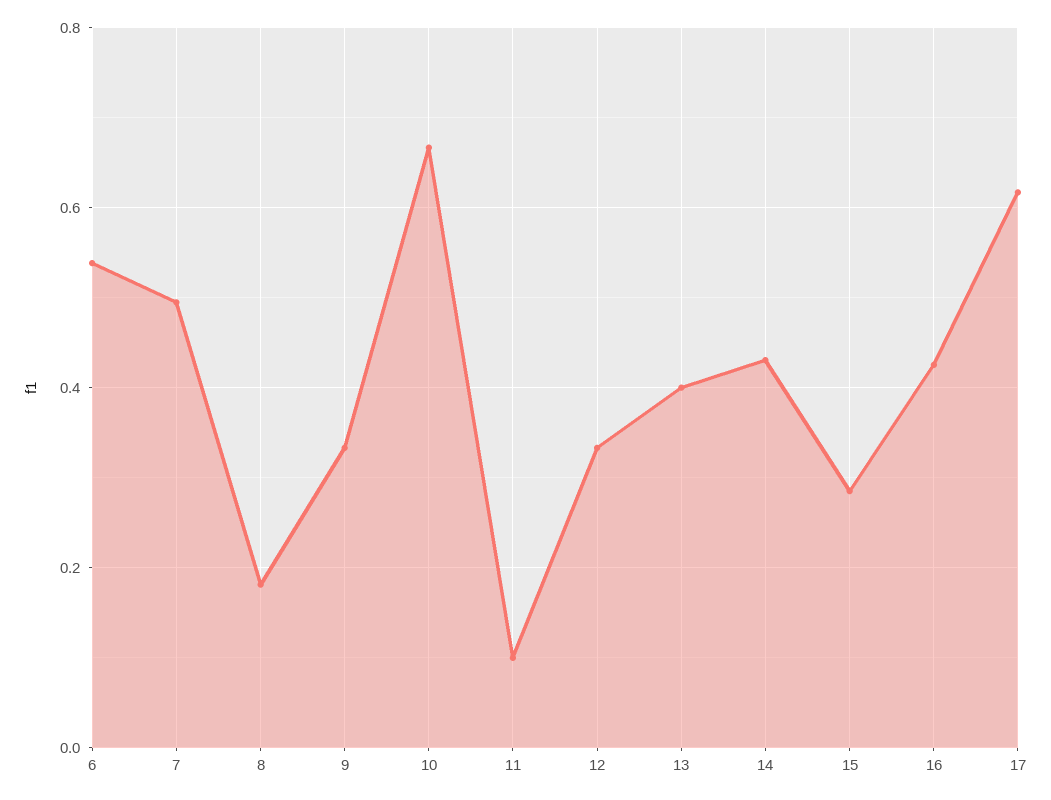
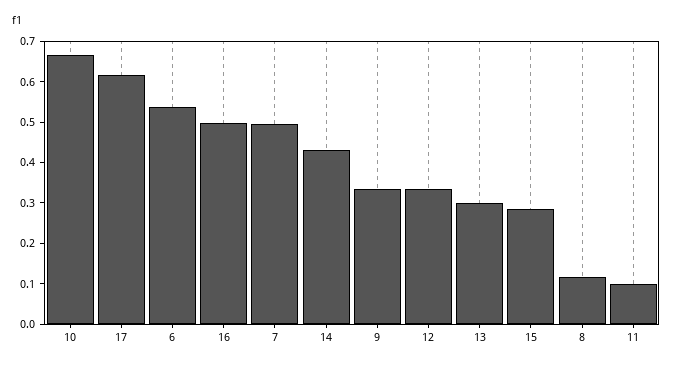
8: 0.18 -> 0.12
13: 0.4 -> 0.3
16: 0.42 -> 0.5

